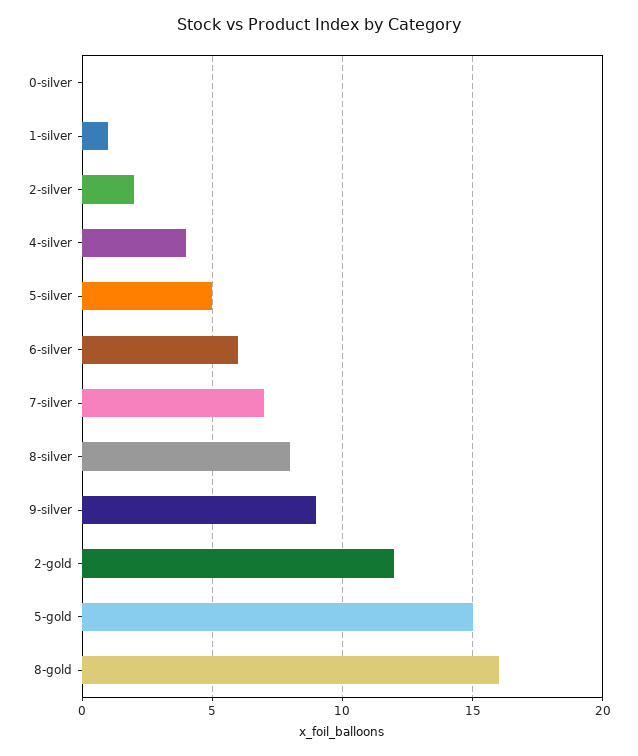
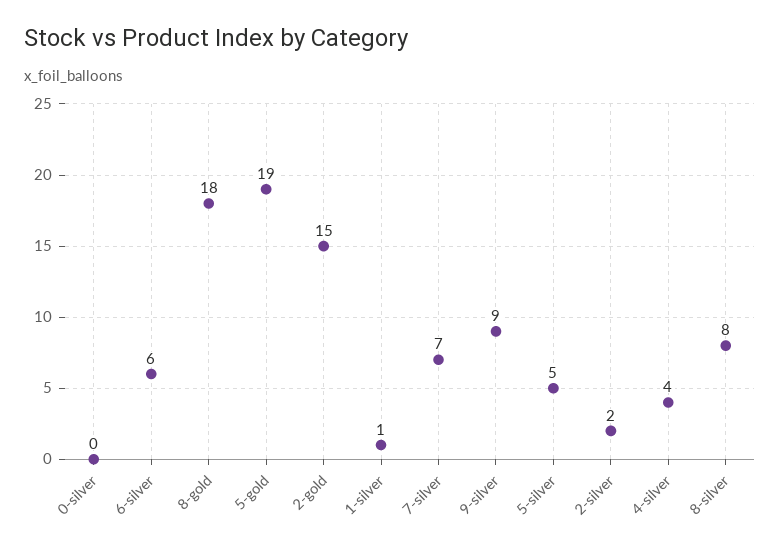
2-gold: 12 -> 15
5-gold: 15 -> 19
8-gold: 16 -> 18

